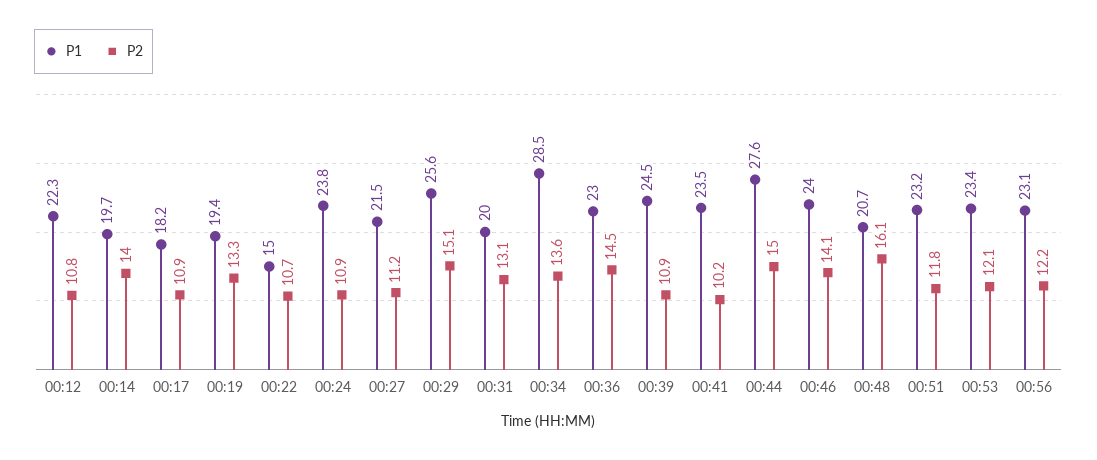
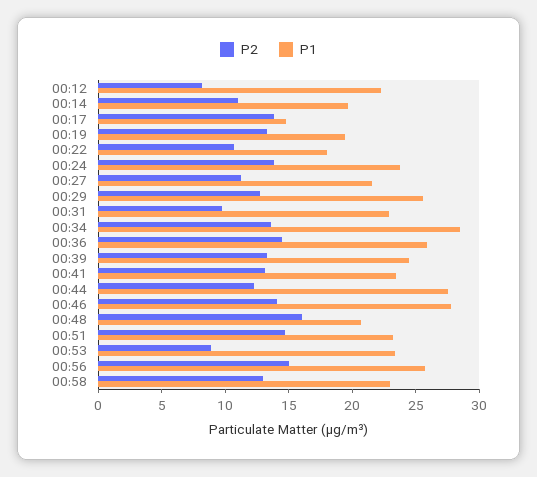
P2, 00:12: 10.8 -> 8
P2, 00:14: 14 -> 11
P1, 00:17: 18.2 -> 15
P2, 00:17: 10.9 -> 14
P1, 00:22: 15 -> 18
P2, 00:24: 10.9 -> 14
P2, 00:29: 15.1 -> 13
P1, 00:31: 20 -> 23
P2, 00:31: 13.1 -> 10
P1, 00:36: 23 -> 26
P2, 00:39: 10.9 -> 13
P2, 00:41: 10.2 -> 13
P2, 00:44: 15 -> 12
P1, 00:46: 24 -> 28
P2, 00:51: 11.8 -> 15
P2, 00:53: 12.1 -> 9
P1, 00:56: 23.1 -> 26
P2, 00:56: 12.2 -> 15
P2, 00:58: none -> 13
P1, 00:58: none -> 23

